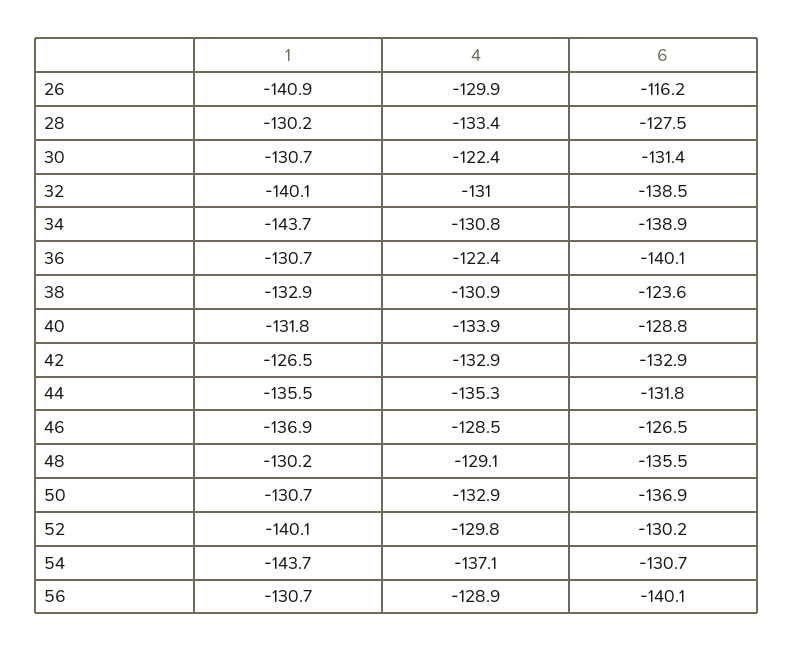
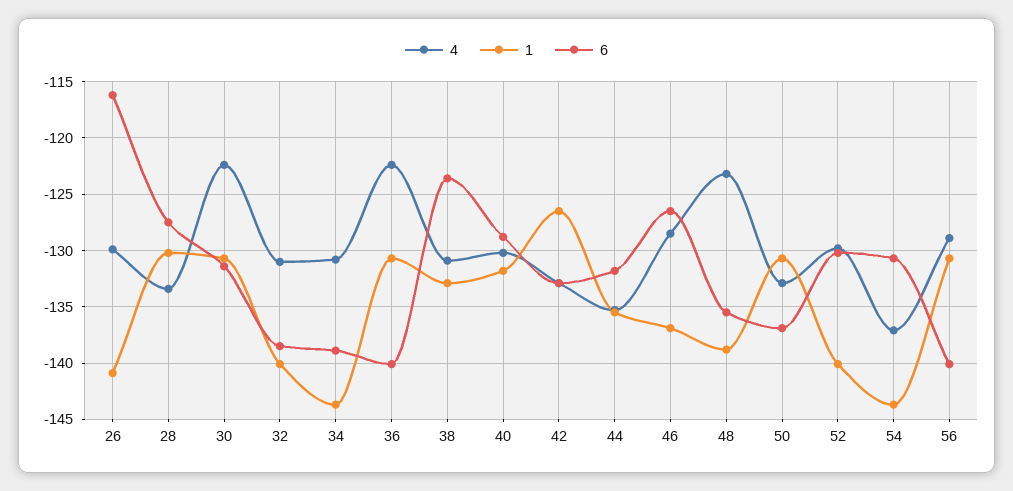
4, 40: -133.9 -> -130
1, 48: -130.2 -> -139
4, 48: -129.1 -> -123

